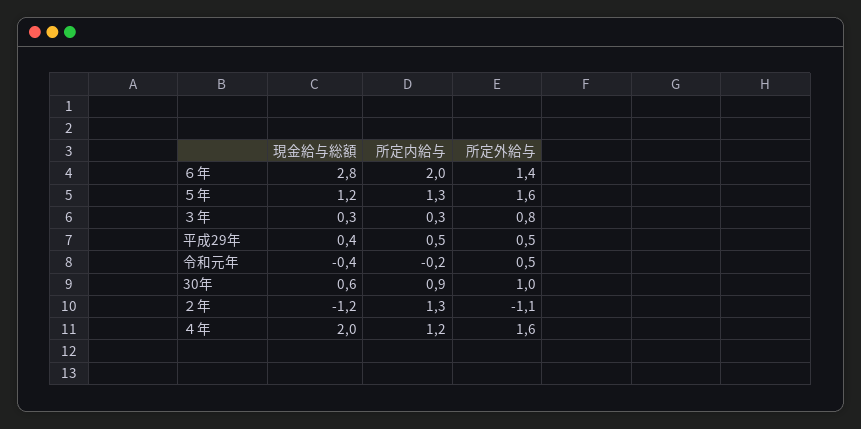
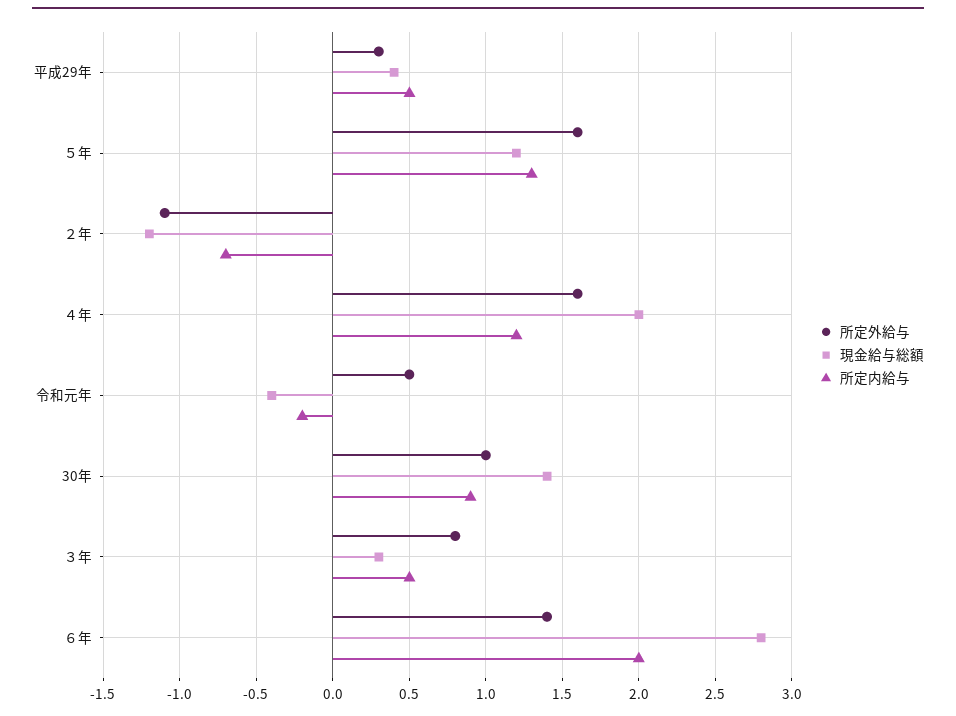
所定内給与, ３年: 0.3 -> 0.5
所定外給与, 平成29年: 0.5 -> 0.3
現金給与総額, 30年: 0.6 -> 1.4
所定内給与, ２年: 1.3 -> -0.7

